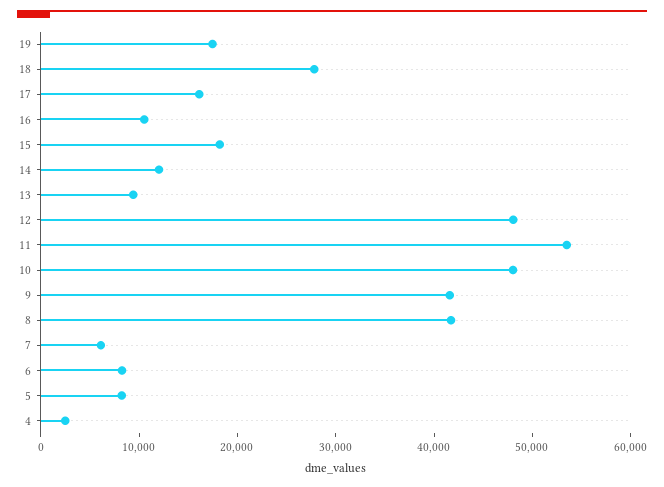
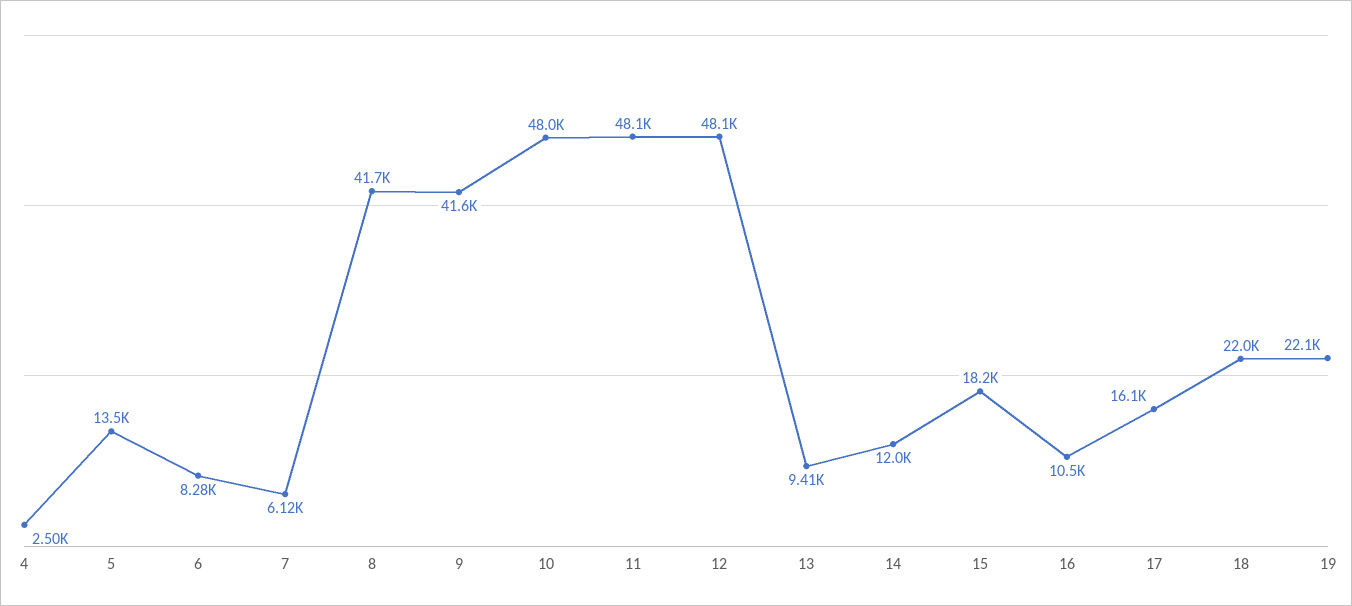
19: 18000 -> 22100
18: 28000 -> 22000
11: 54000 -> 48100
5: 8000 -> 13500

